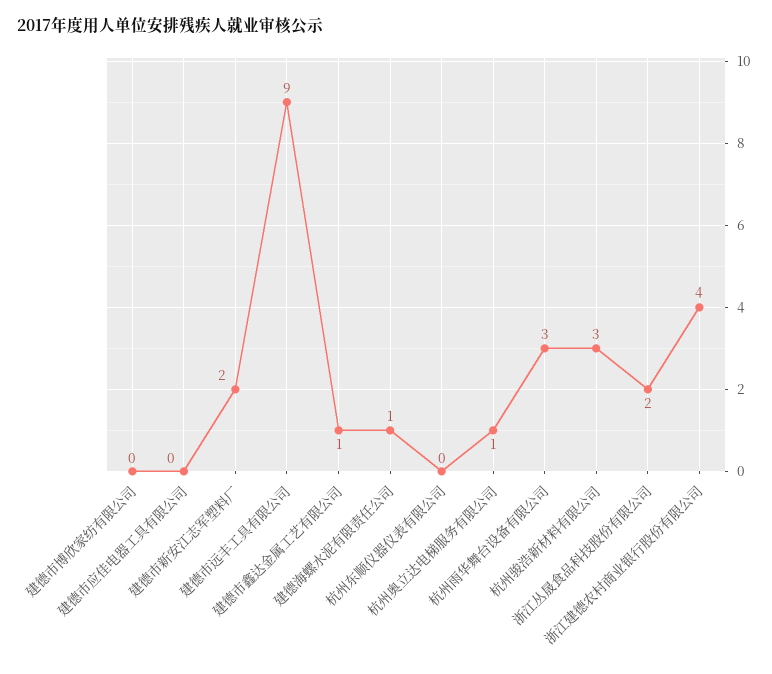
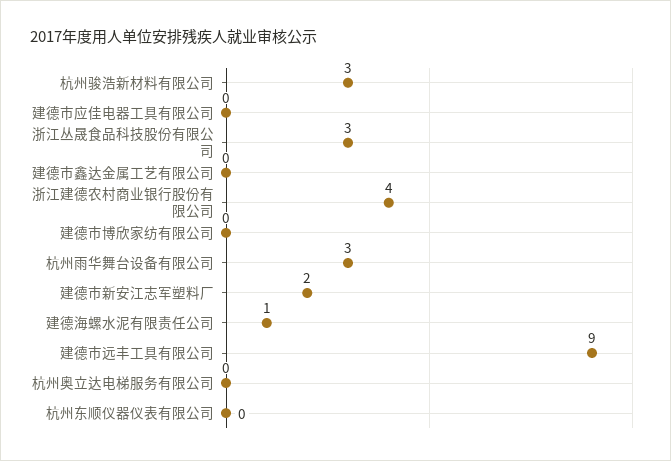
建德市鑫达金属工艺有限公司: 1 -> 0
杭州奥立达电梯服务有限公司: 1 -> 0
浙江丛晟食品科技股份有限公司: 2 -> 3

